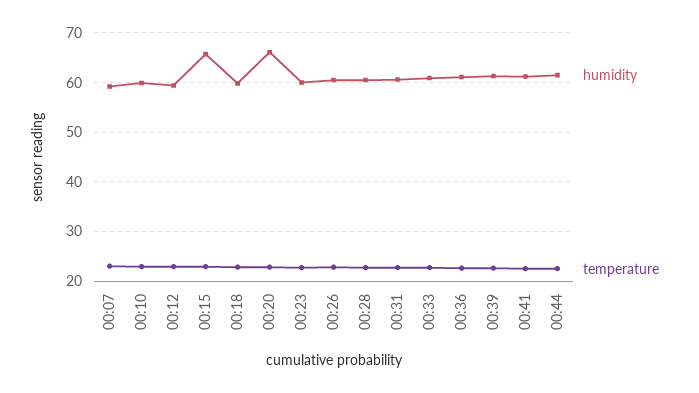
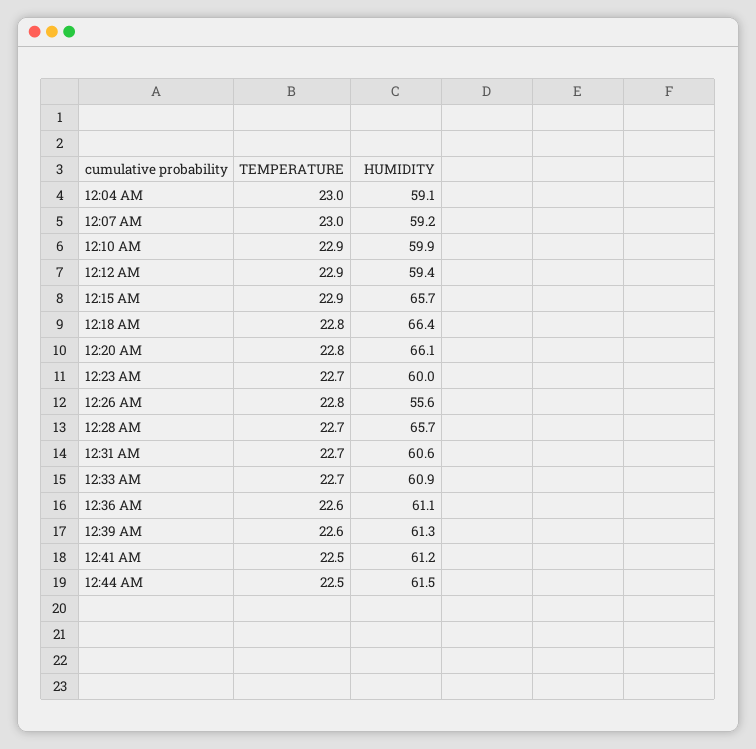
humidity, 00:18: 60 -> 66.4
humidity, 00:26: 60 -> 55.6
humidity, 00:28: 60 -> 65.7
temperature, 12:04 AM: none -> 23
humidity, 12:04 AM: none -> 59.1

